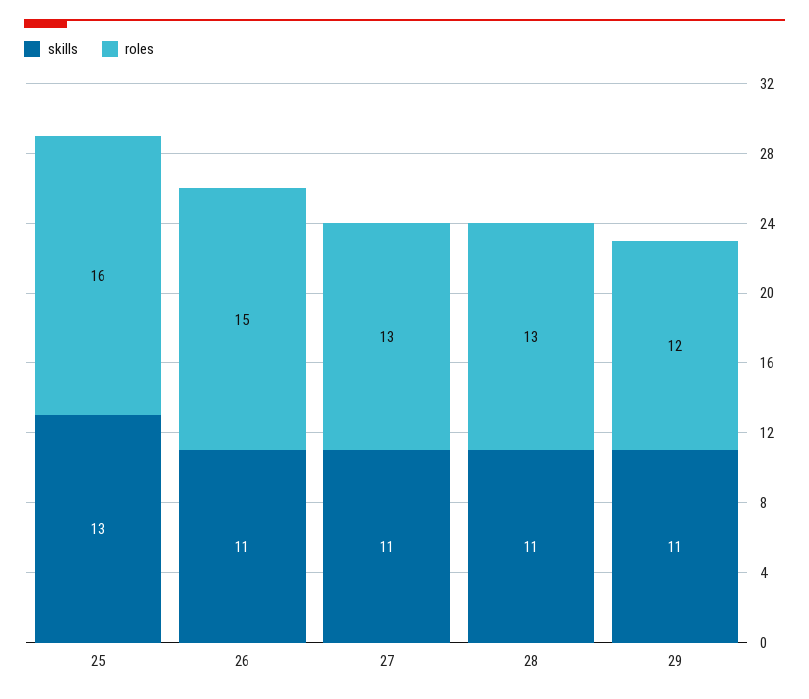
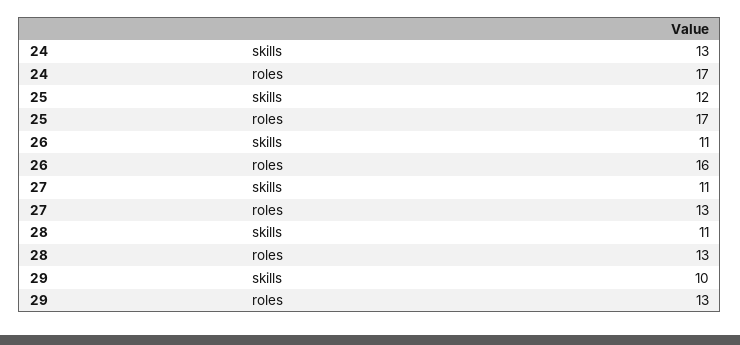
skills, 25: 13 -> 12
roles, 25: 16 -> 17
roles, 26: 15 -> 16
skills, 29: 11 -> 10
roles, 29: 12 -> 13
skills, 24: none -> 13
roles, 24: none -> 17

